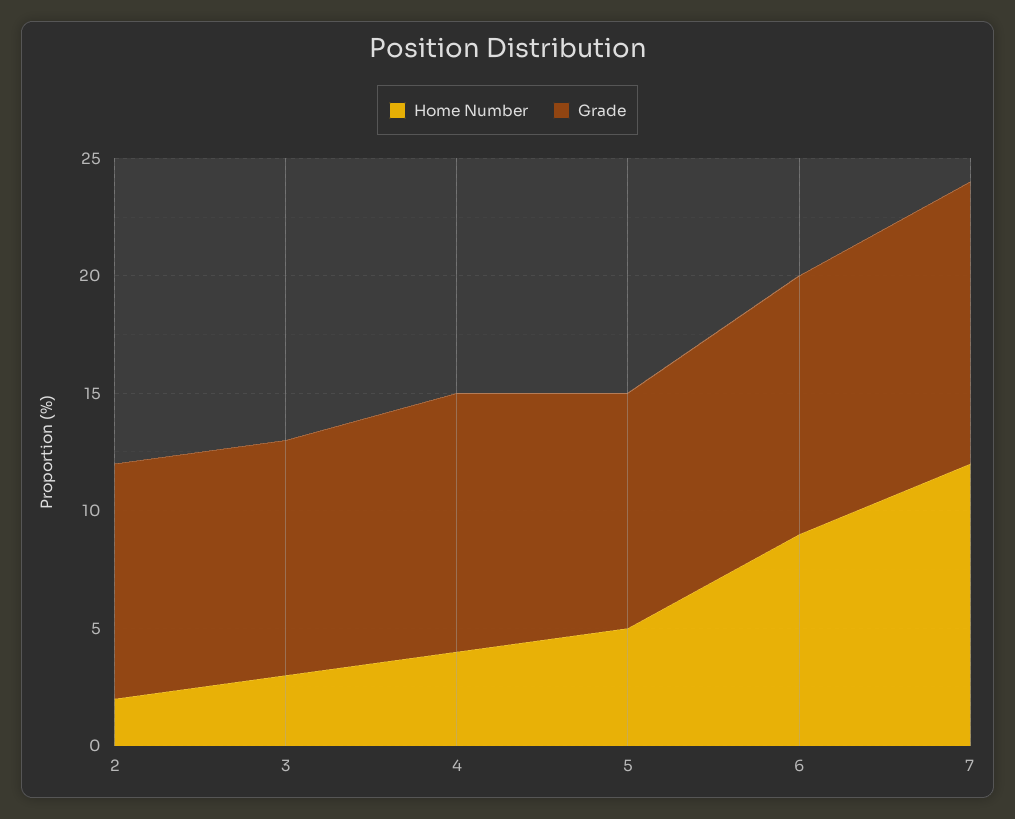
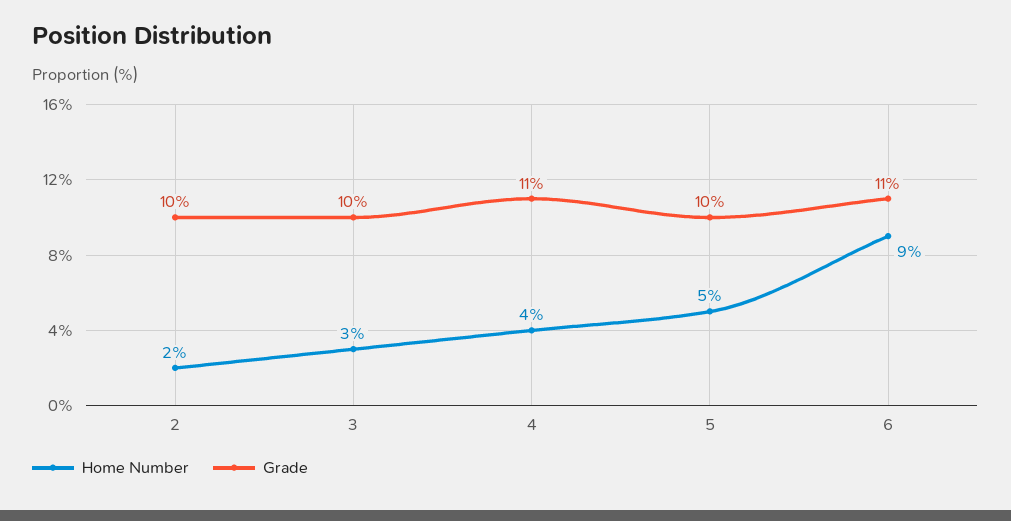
Home Number, 7: 12 -> none
Grade, 7: 12 -> none

